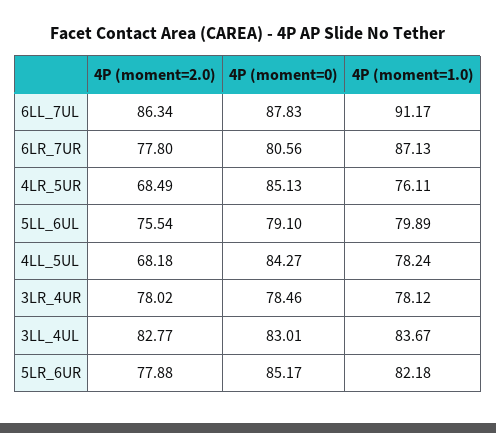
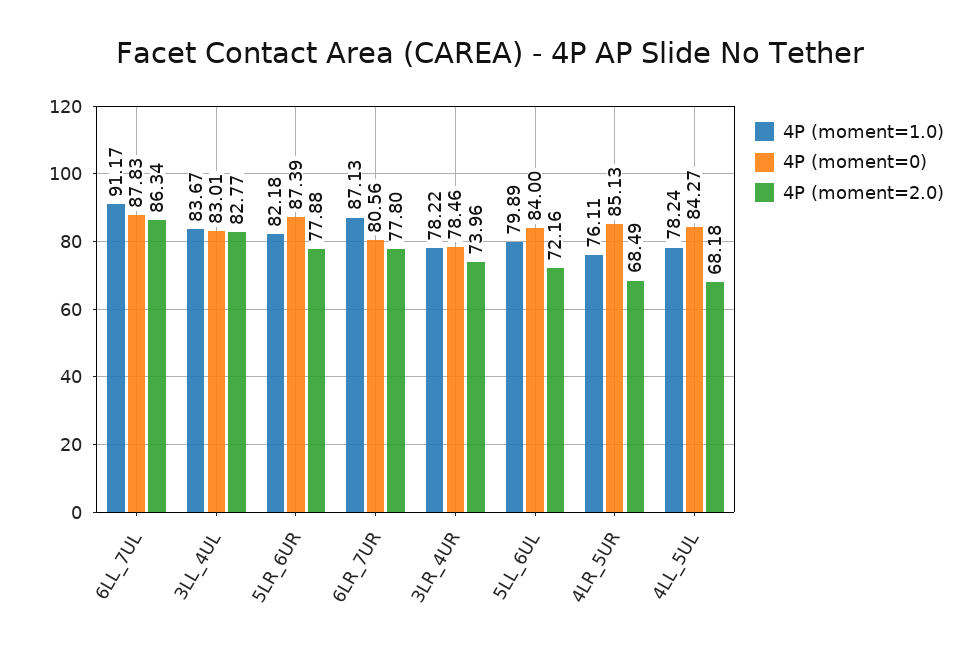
4P (moment=2.0), 5LL_6UL: 75.54 -> 72.16
4P (moment=0), 5LL_6UL: 79.1 -> 84
4P (moment=2.0), 3LR_4UR: 78.02 -> 73.96
4P (moment=1.0), 3LR_4UR: 78.12 -> 78.22
4P (moment=0), 5LR_6UR: 85.17 -> 87.39

